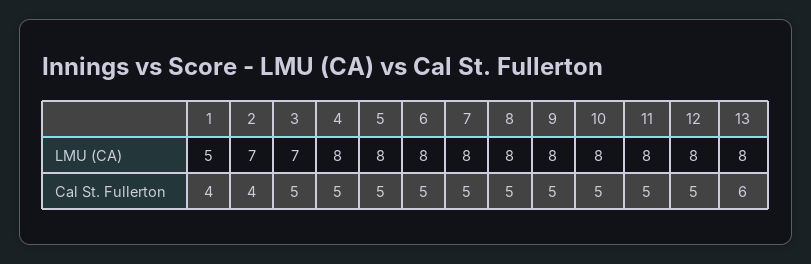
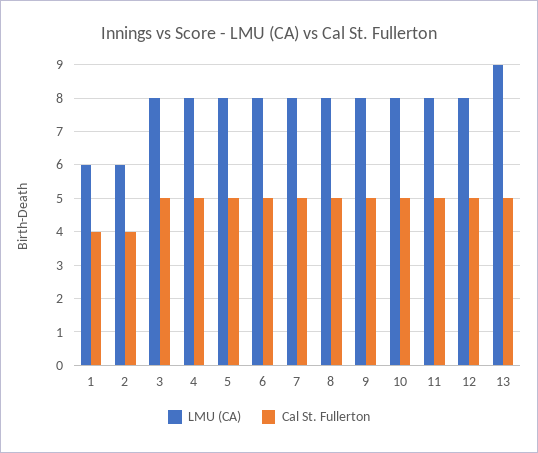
LMU (CA), 1: 5 -> 6
LMU (CA), 2: 7 -> 6
LMU (CA), 3: 7 -> 8
LMU (CA), 13: 8 -> 9
Cal St. Fullerton, 13: 6 -> 5

